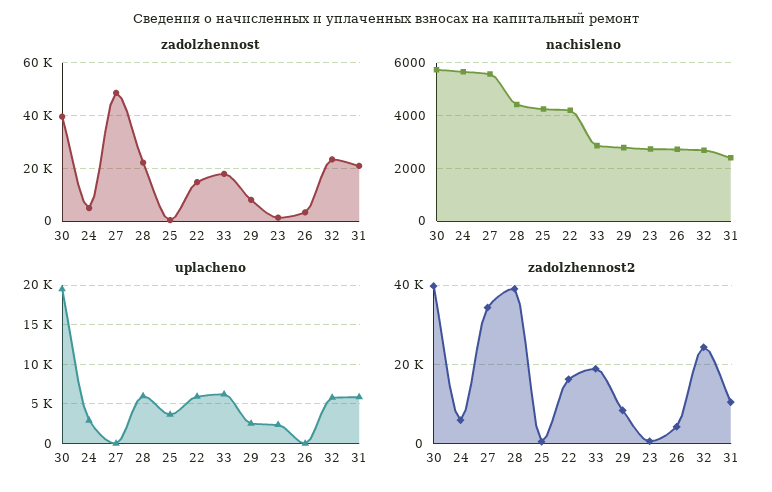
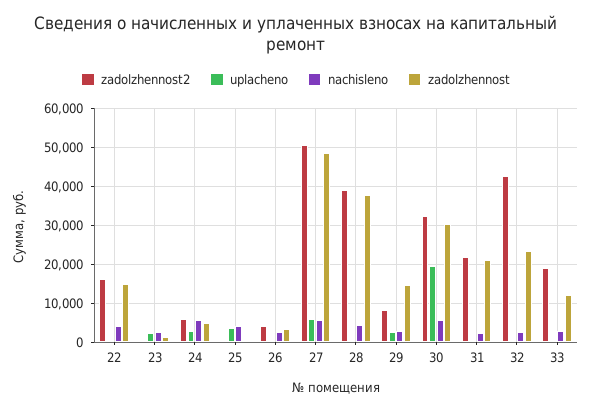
zadolzhennost, 30: 40000 -> 30000
zadolzhennost, 28: 22500 -> 38000
zadolzhennost, 33: 17500 -> 12000
zadolzhennost, 29: 7500 -> 14000
uplacheno, 27: 0 -> 6000
uplacheno, 28: 6000 -> 0
uplacheno, 22: 6000 -> 0
uplacheno, 33: 6000 -> 0
uplacheno, 32: 6000 -> 0
uplacheno, 31: 6000 -> 0
zadolzhennost2, 30: 40000 -> 32000
zadolzhennost2, 27: 34000 -> 50000
zadolzhennost2, 32: 24000 -> 42000
zadolzhennost2, 31: 10000 -> 22000

